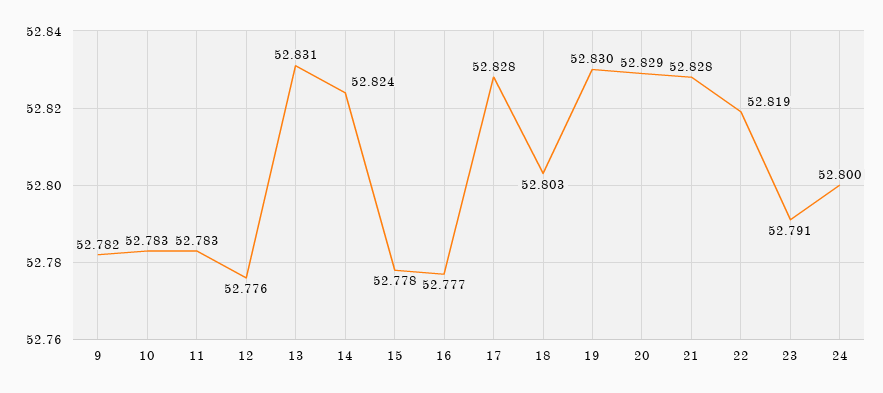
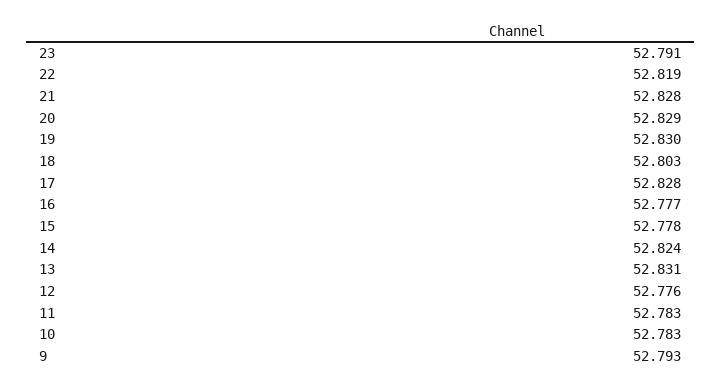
9: 52.782 -> 52.793
24: 52.8 -> none

